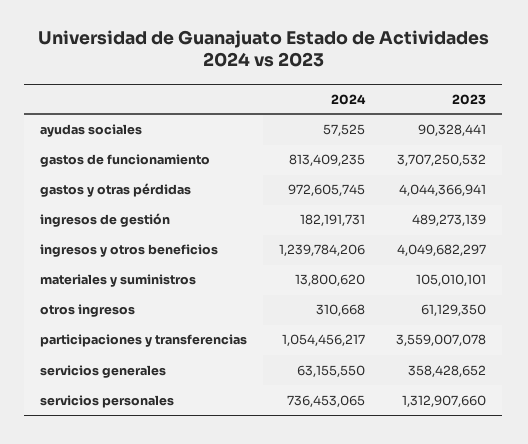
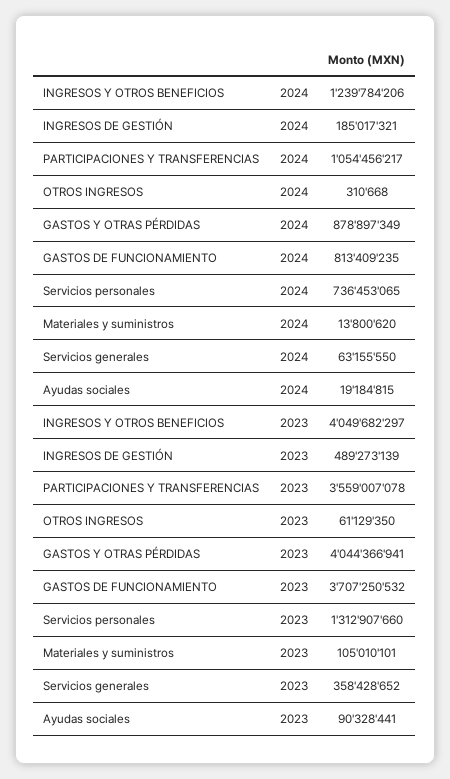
2024, ayudas sociales: 57525 -> 19184815
2024, gastos y otras pérdidas: 972605745 -> 878897349
2024, ingresos de gestión: 182191731 -> 185017321

